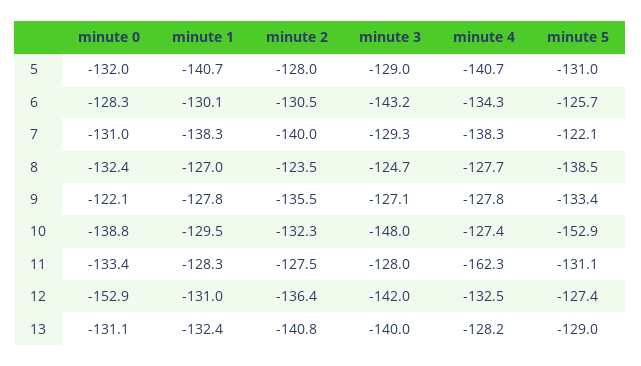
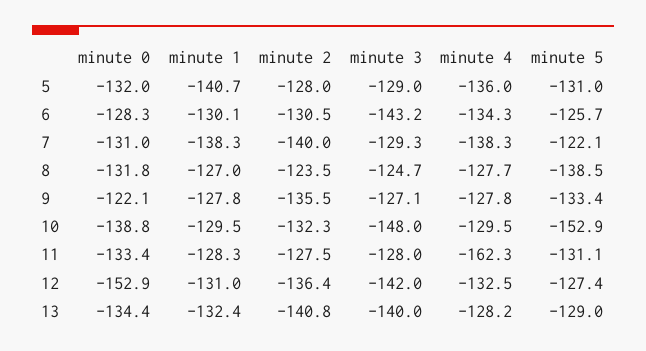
minute 4, 5: -140.7 -> -136
minute 0, 8: -132.4 -> -131.8
minute 4, 10: -127.4 -> -129.5
minute 0, 13: -131.1 -> -134.4

